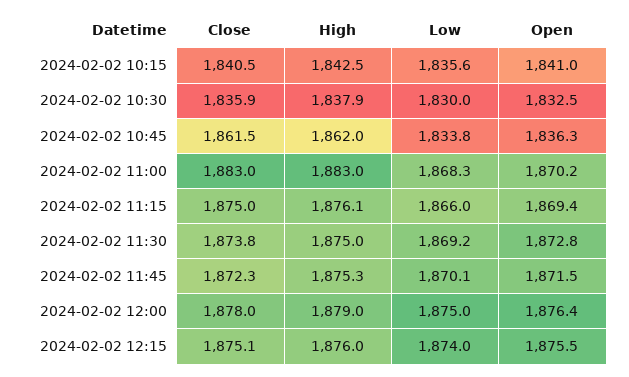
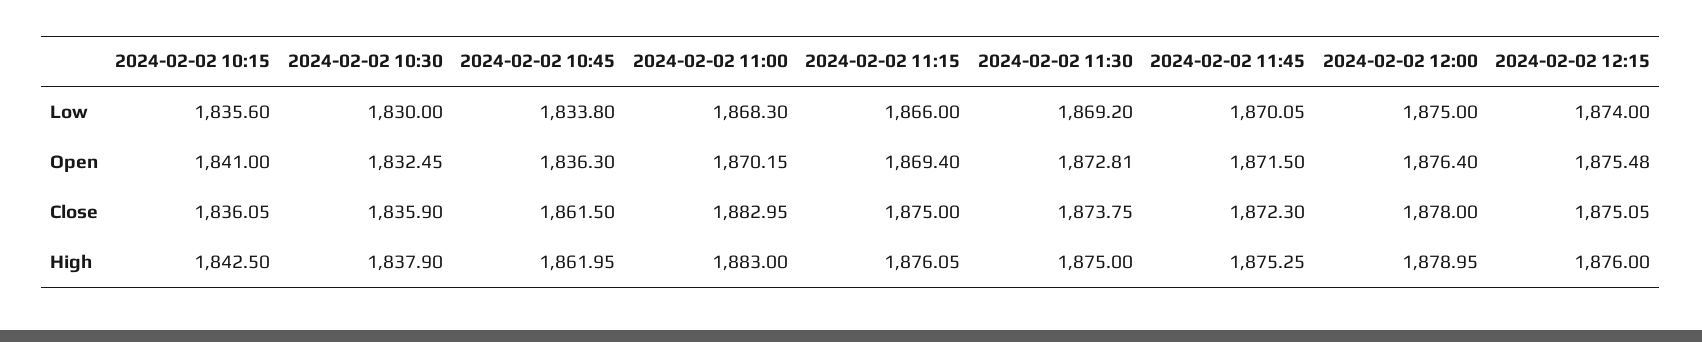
Close, 2024-02-02 10:15: 1840.5 -> 1836.05

